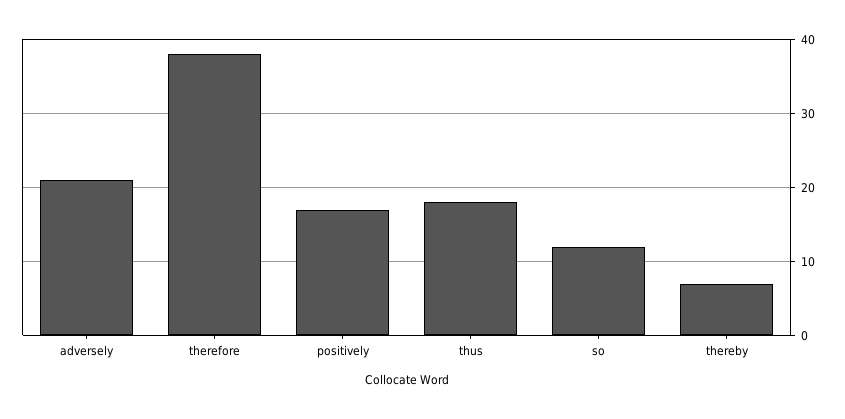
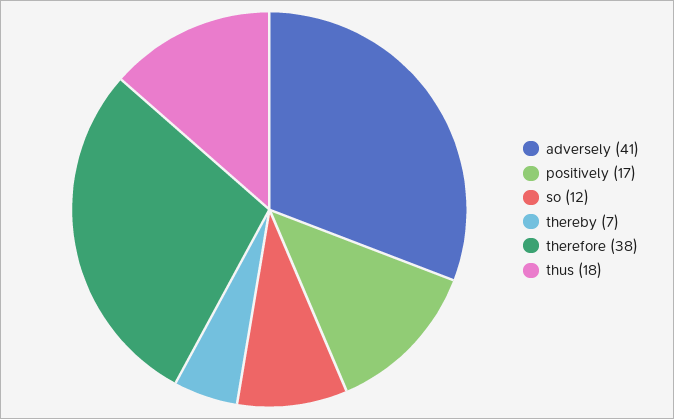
adversely: 21 -> 41

